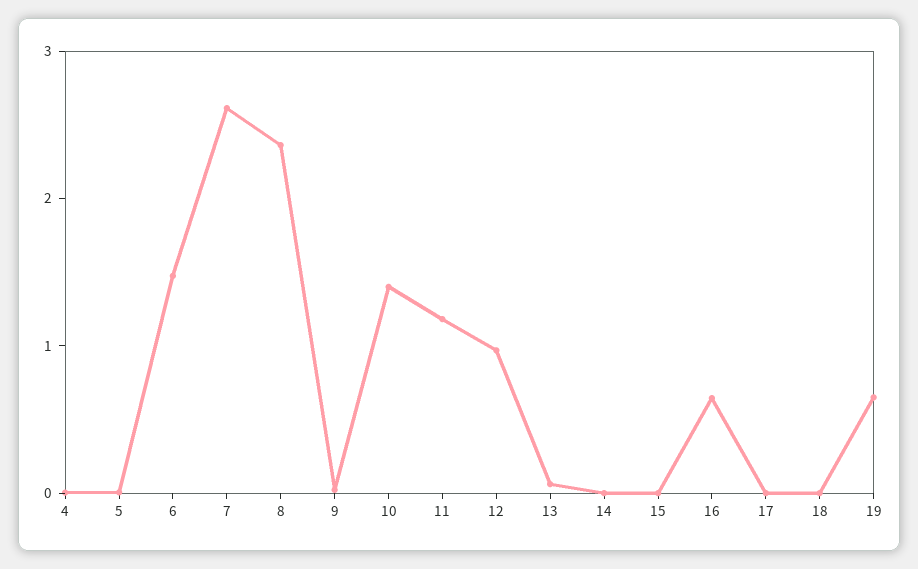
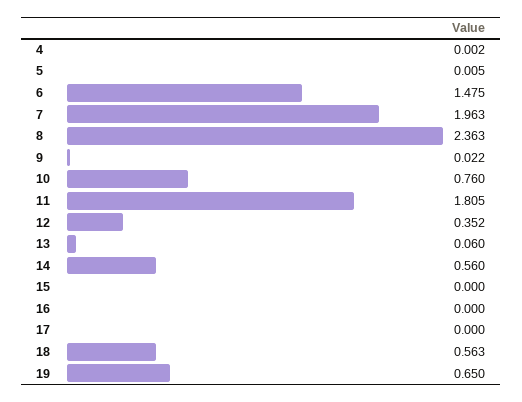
7: 2.6 -> 1.963
10: 1.4 -> 0.76
11: 1.2 -> 1.805
12: 1 -> 0.352
14: 0 -> 0.56
16: 0.6 -> 0
18: 0 -> 0.563

